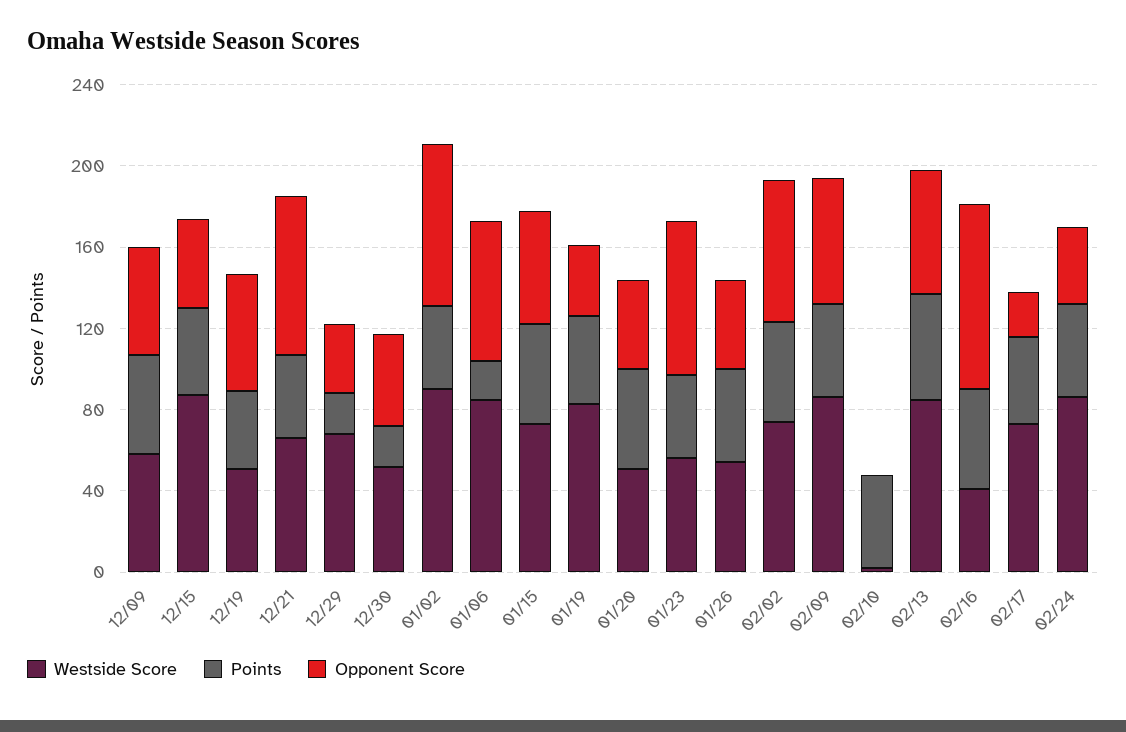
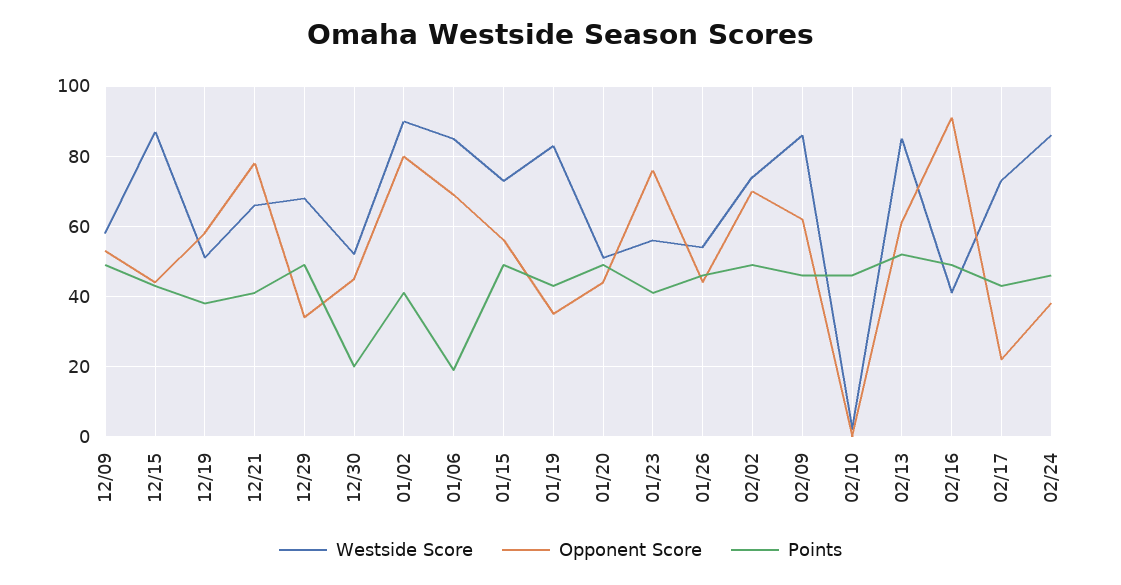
Points, 12/29: 20 -> 50

